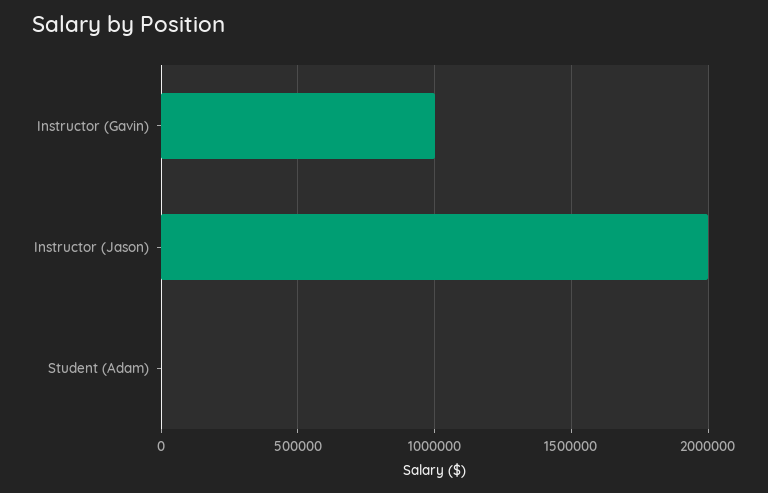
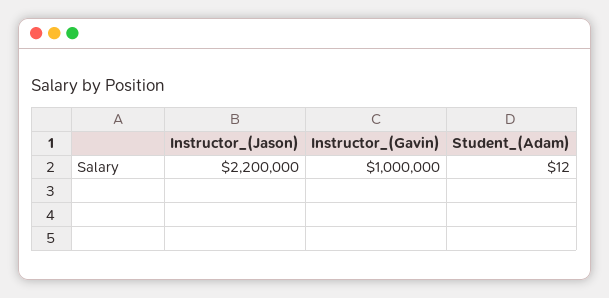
Instructor (Jason): 2000000 -> 2200000

